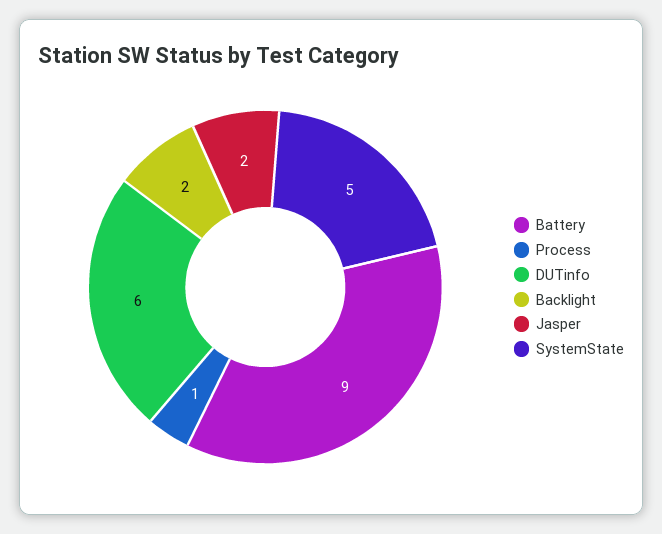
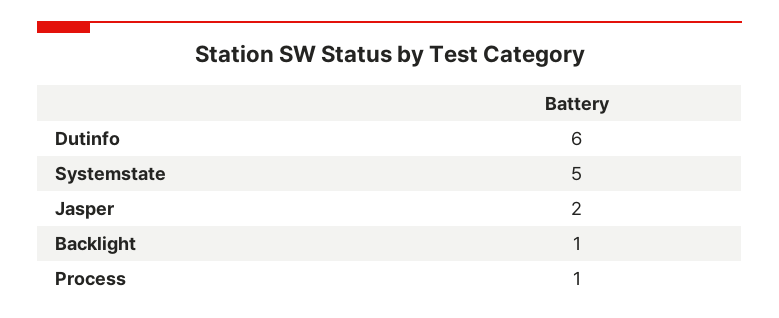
Battery: 9 -> none
Backlight: 2 -> 1

